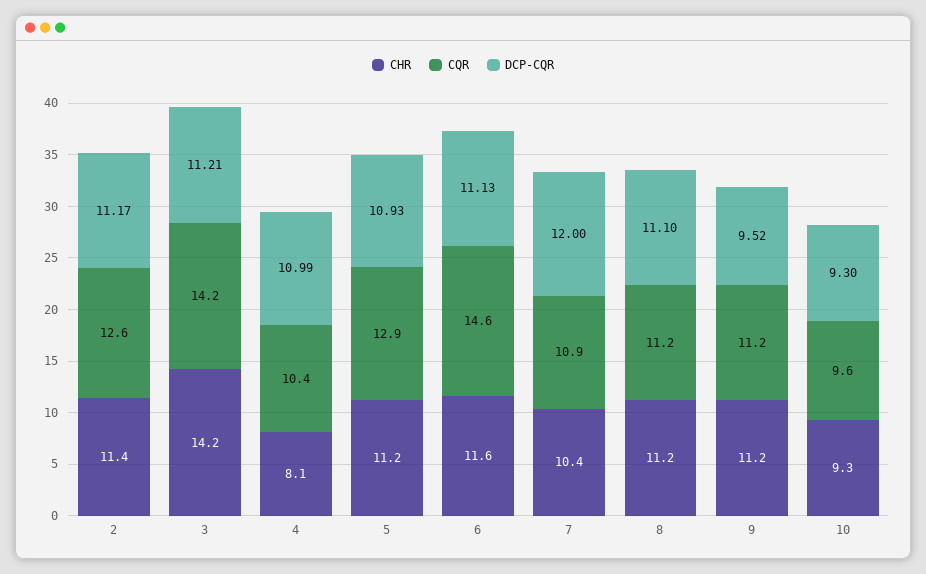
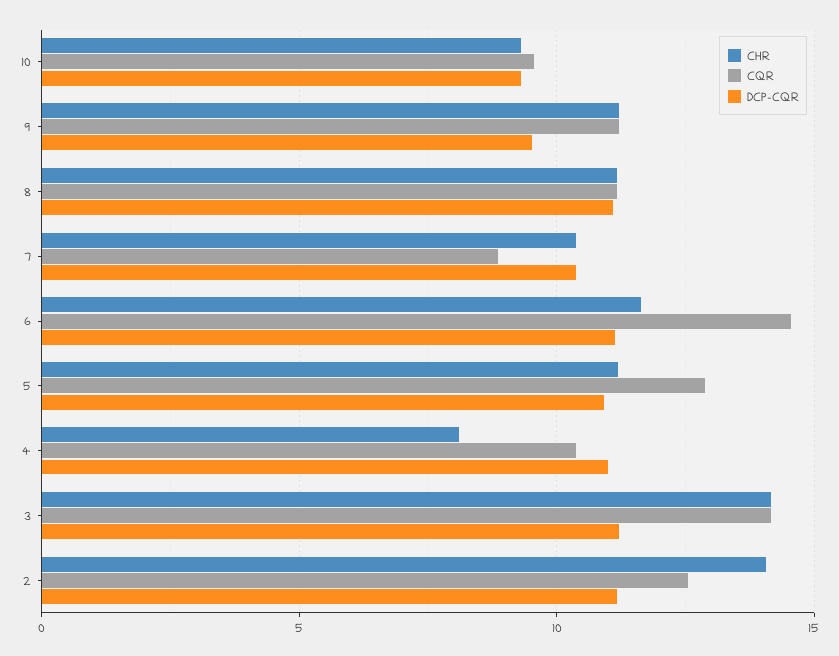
CHR, 2: 11.4 -> 14
CQR, 7: 10.9 -> 9
DCP-CQR, 7: 12 -> 10.5

